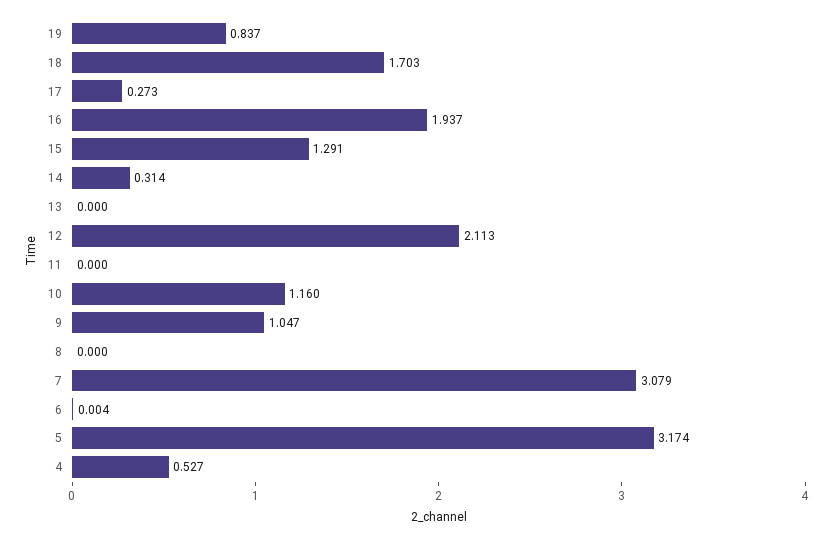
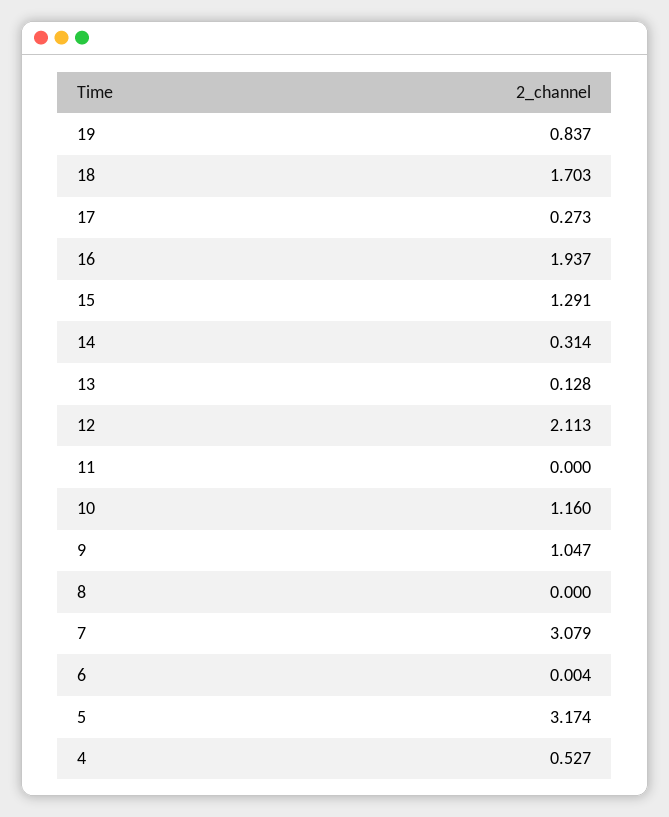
13: 0 -> 0.128

